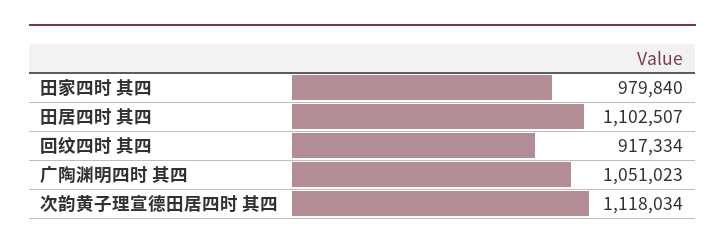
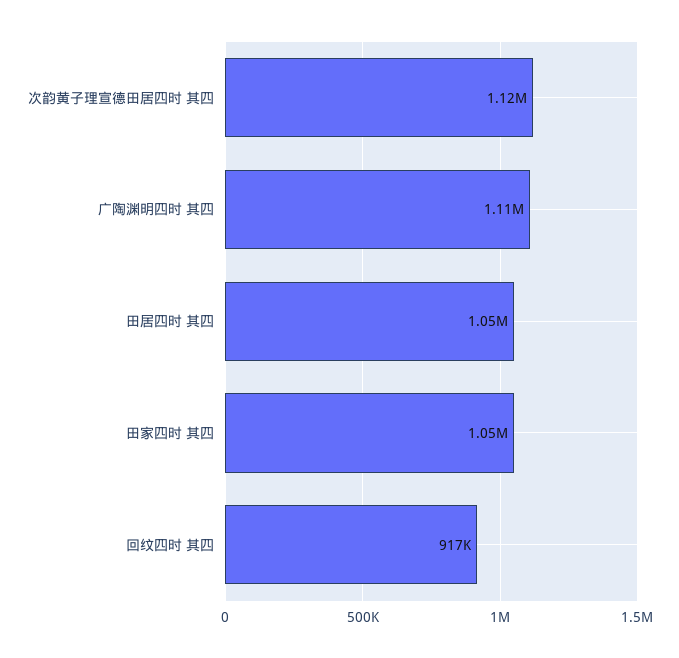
田家四时 其四: 979840 -> 1050000
田居四时 其四: 1102507 -> 1050000
广陶渊明四时 其四: 1051023 -> 1110000

